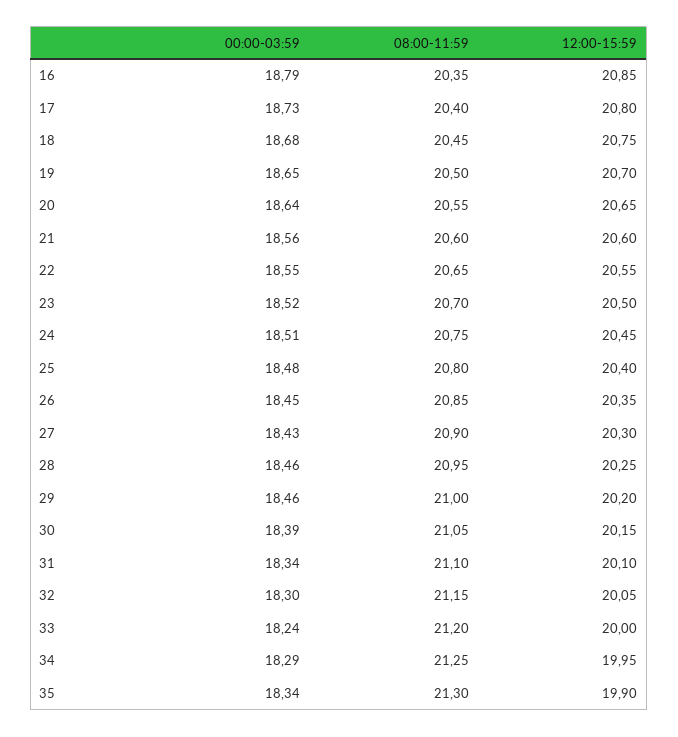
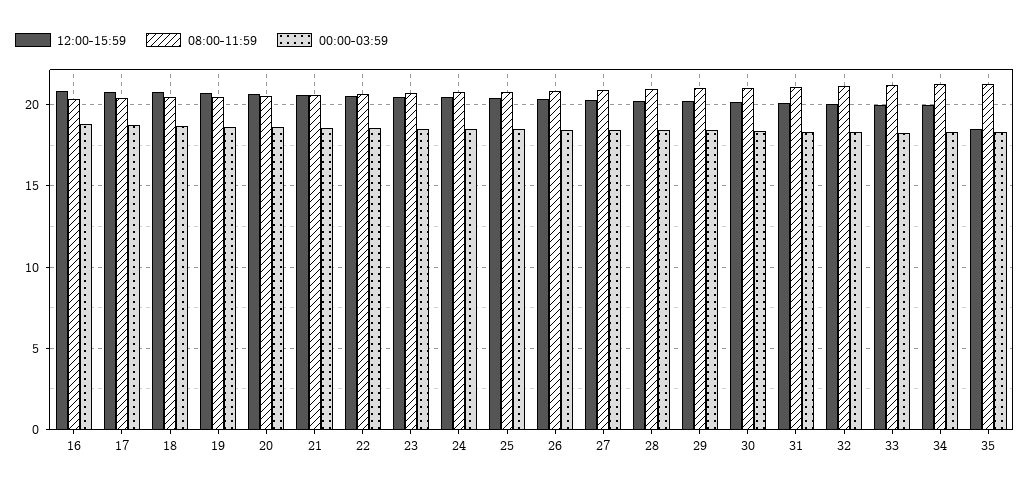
12:00-15:59, 35: 19.9 -> 18.5

